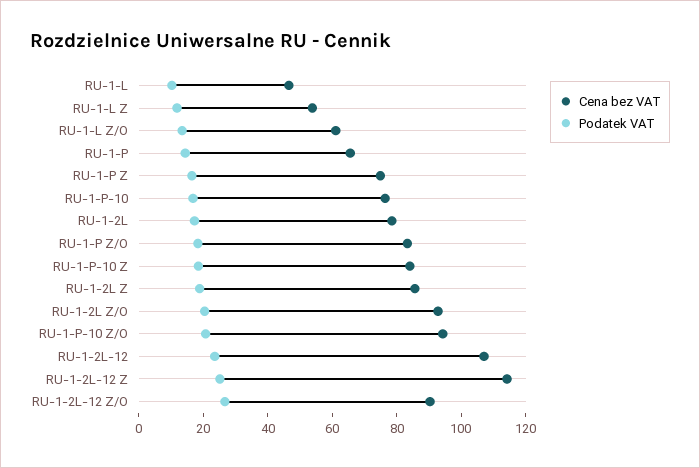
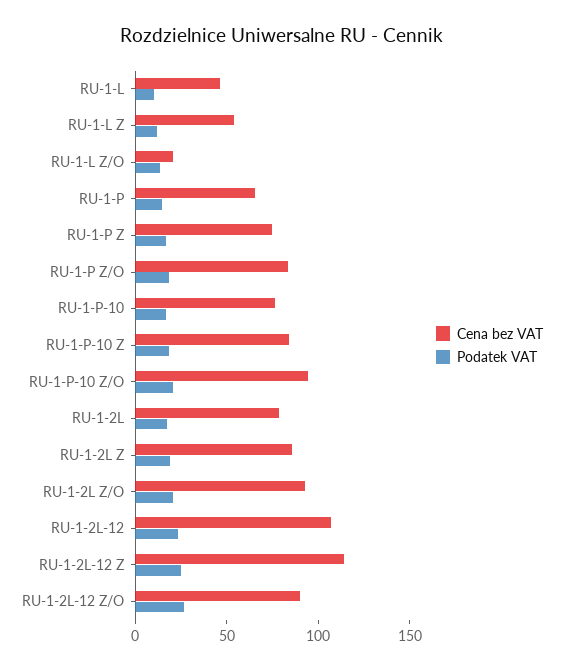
Cena bez VAT, RU-1-L Z/O: 60 -> 20

